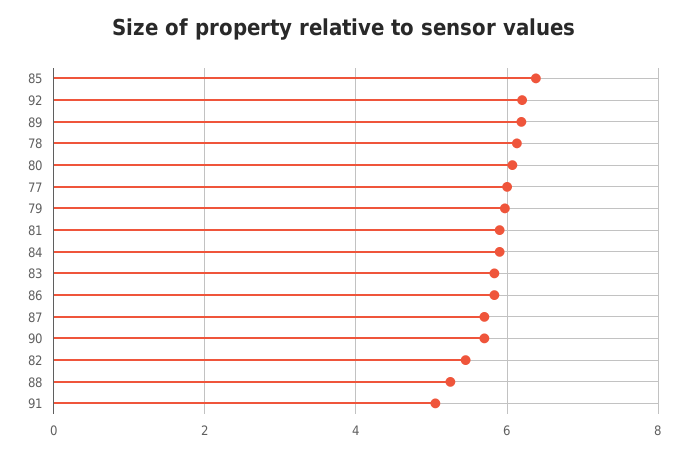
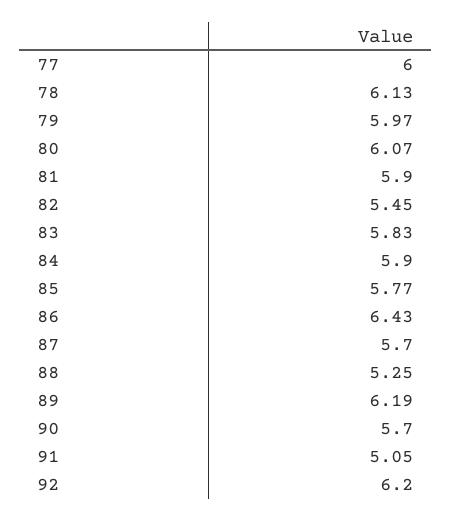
85: 6.4 -> 5.77
86: 5.8 -> 6.43

